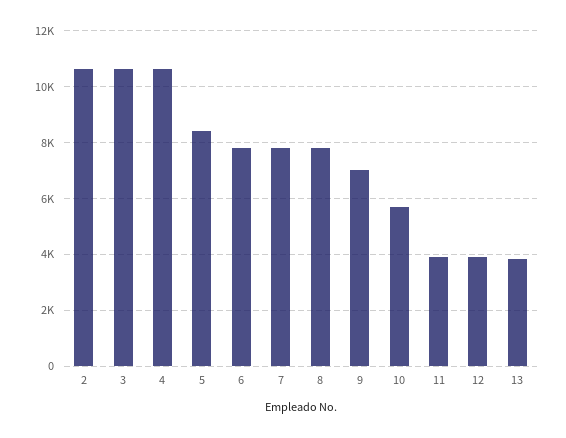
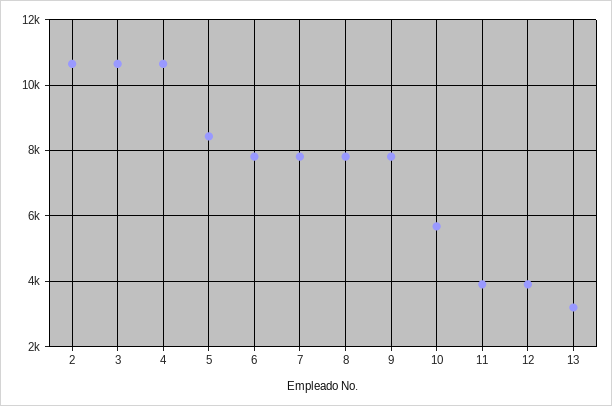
9: 7000 -> 7800
13: 3750 -> 3200

